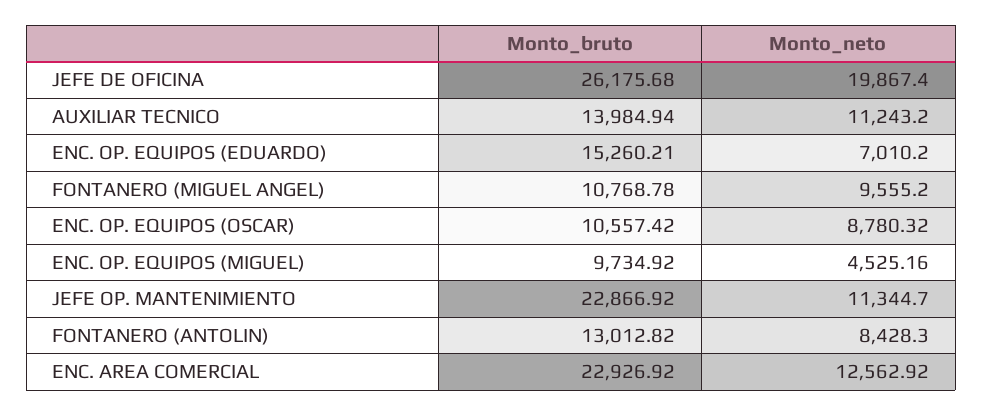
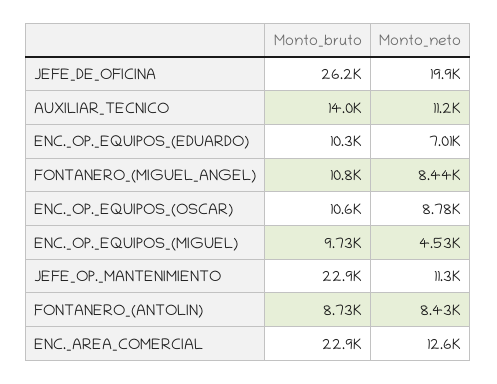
Monto_bruto, ENC. OP. EQUIPOS (EDUARDO): 15260.21 -> 10300
Monto_neto, FONTANERO (MIGUEL ANGEL): 9555.2 -> 8440
Monto_bruto, FONTANERO (ANTOLIN): 13012.82 -> 8730

